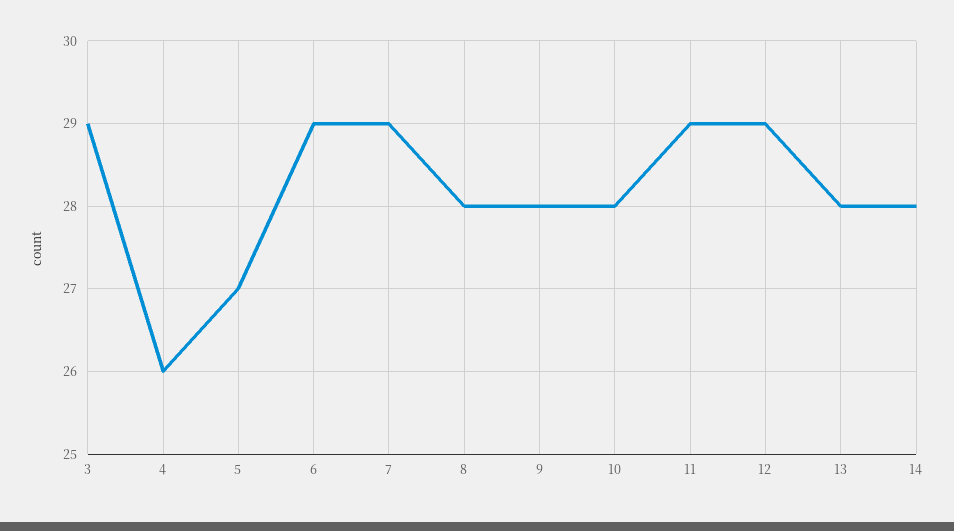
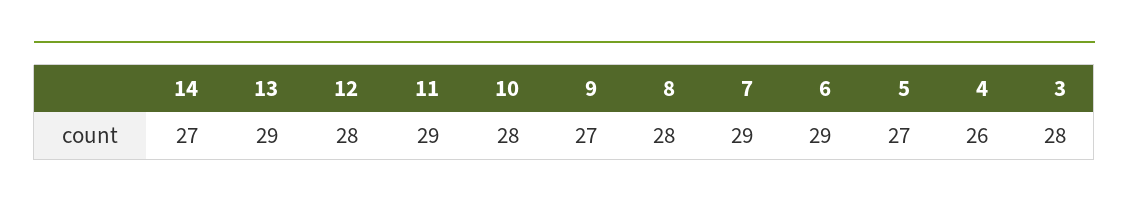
3: 29 -> 28
9: 28 -> 27
12: 29 -> 28
13: 28 -> 29
14: 28 -> 27

